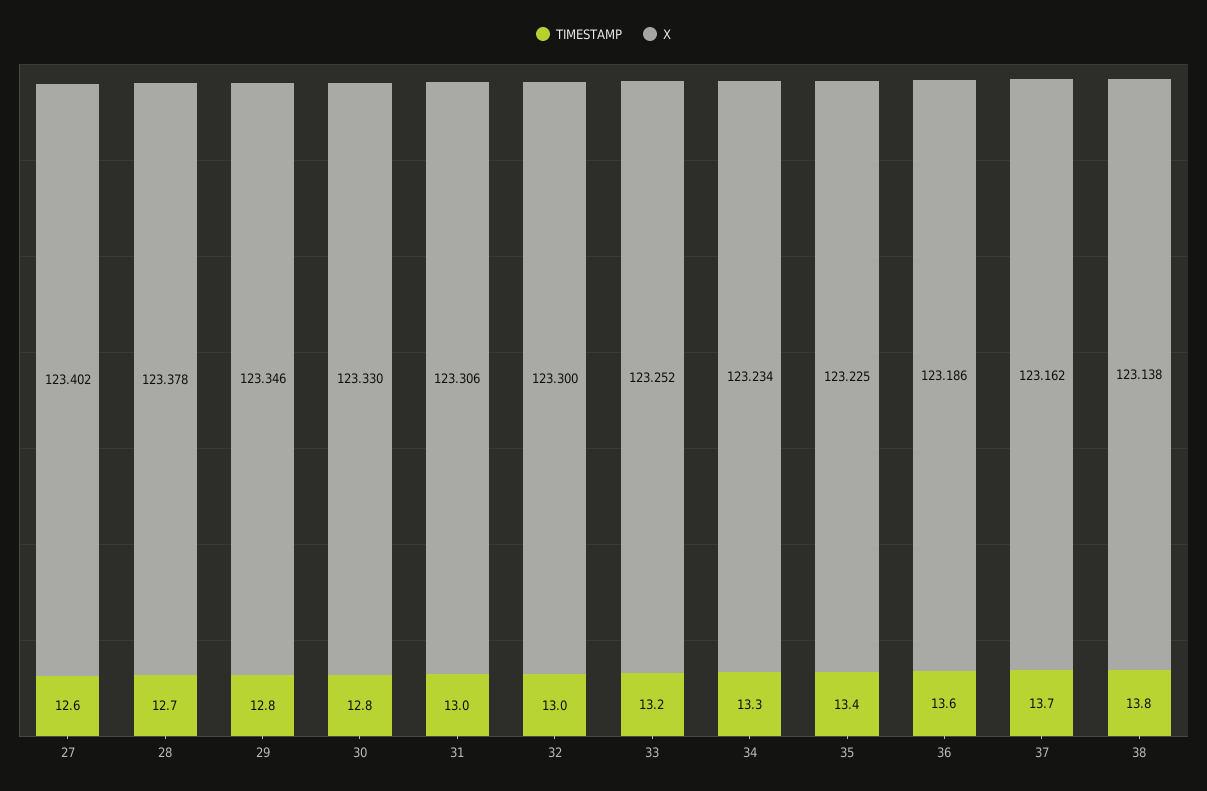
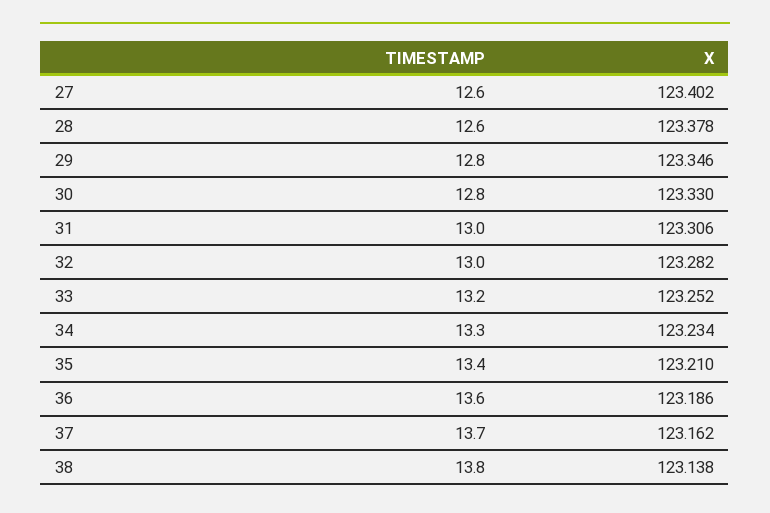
TIMESTAMP, 28: 12.7 -> 12.6
X, 32: 123.3 -> 123.282
X, 35: 123.225 -> 123.21

